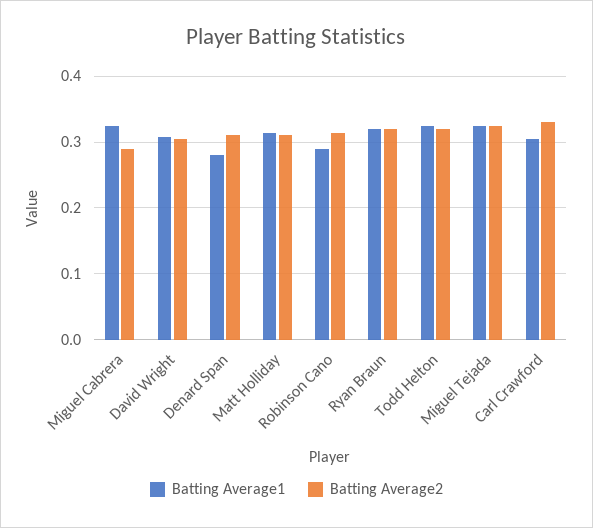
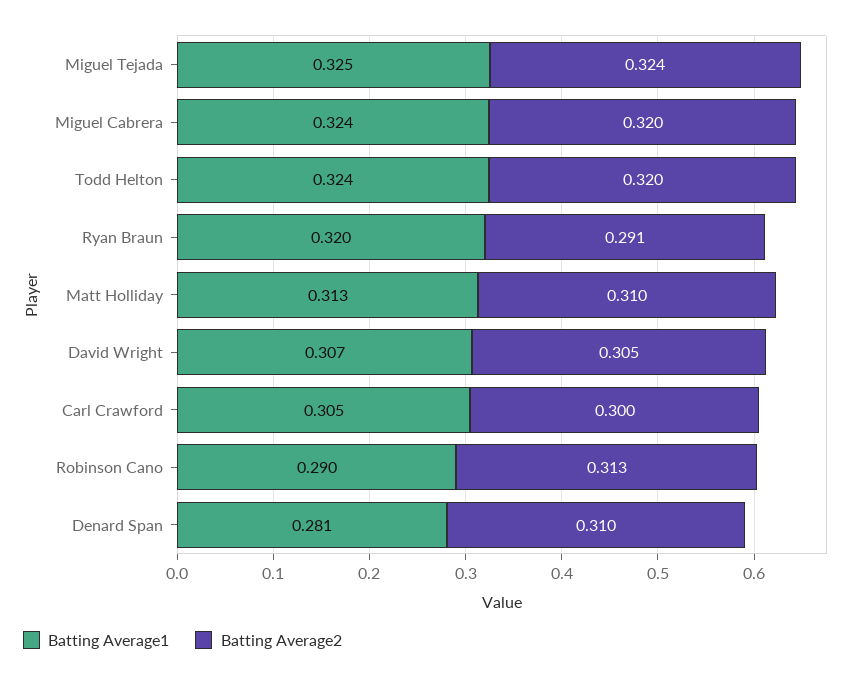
Batting Average2, Miguel Cabrera: 0.29 -> 0.32
Batting Average2, Ryan Braun: 0.32 -> 0.291
Batting Average2, Carl Crawford: 0.33 -> 0.3

